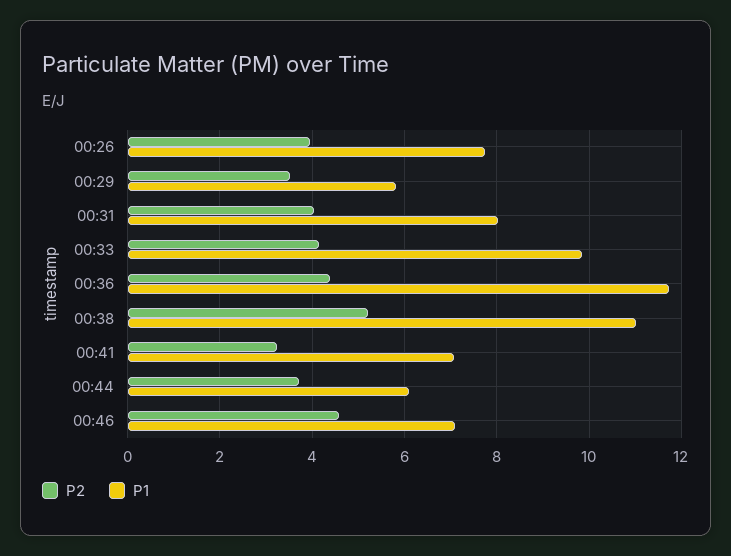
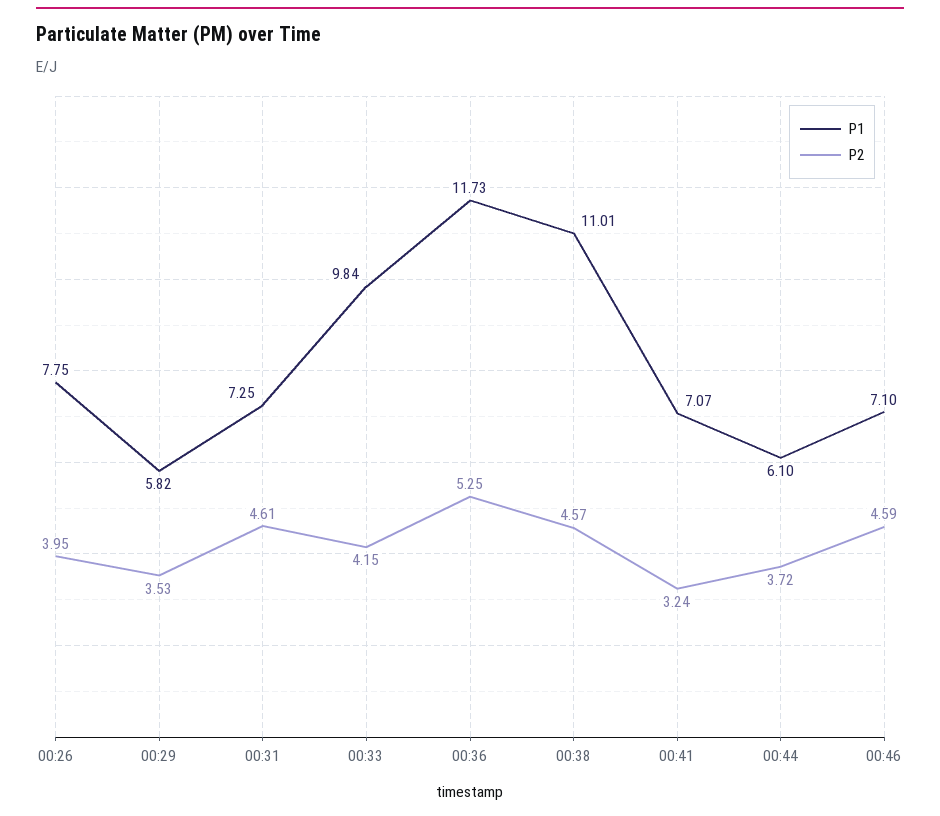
P2, 00:31: 4 -> 4.61
P1, 00:31: 8 -> 7.25
P2, 00:36: 4.4 -> 5.25
P2, 00:38: 5.2 -> 4.57

